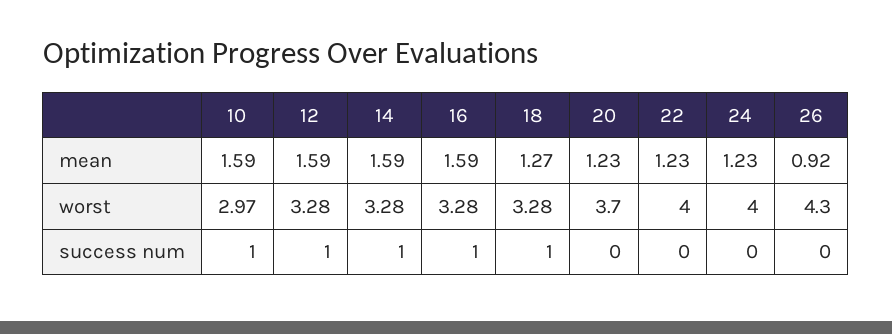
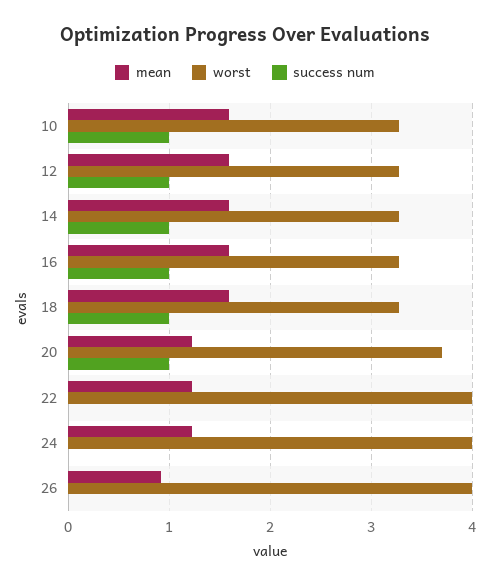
mean, 18: 1.27 -> 1.6
worst, 10: 2.97 -> 3.3
worst, 26: 4.3 -> 4
success num, 20: 0 -> 1

